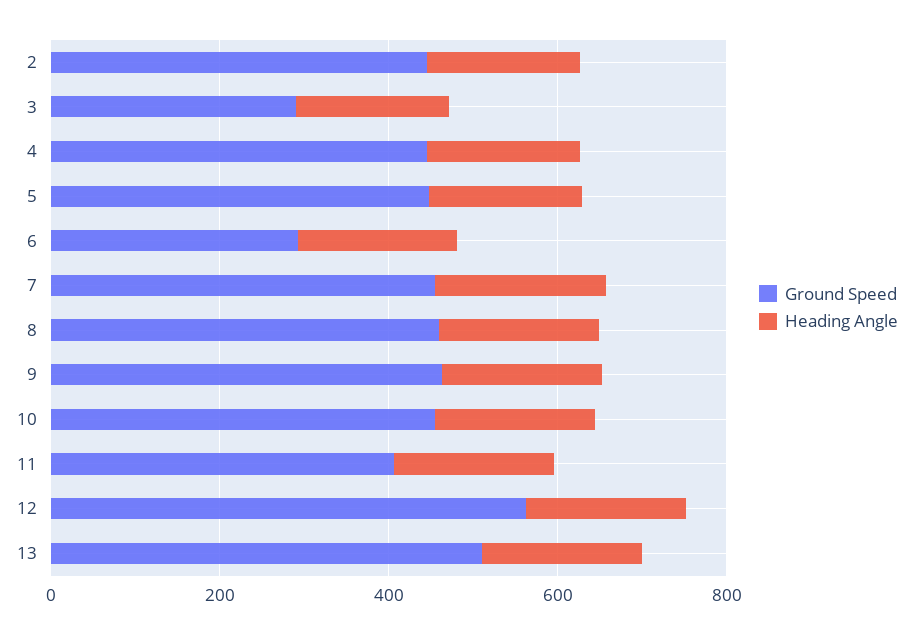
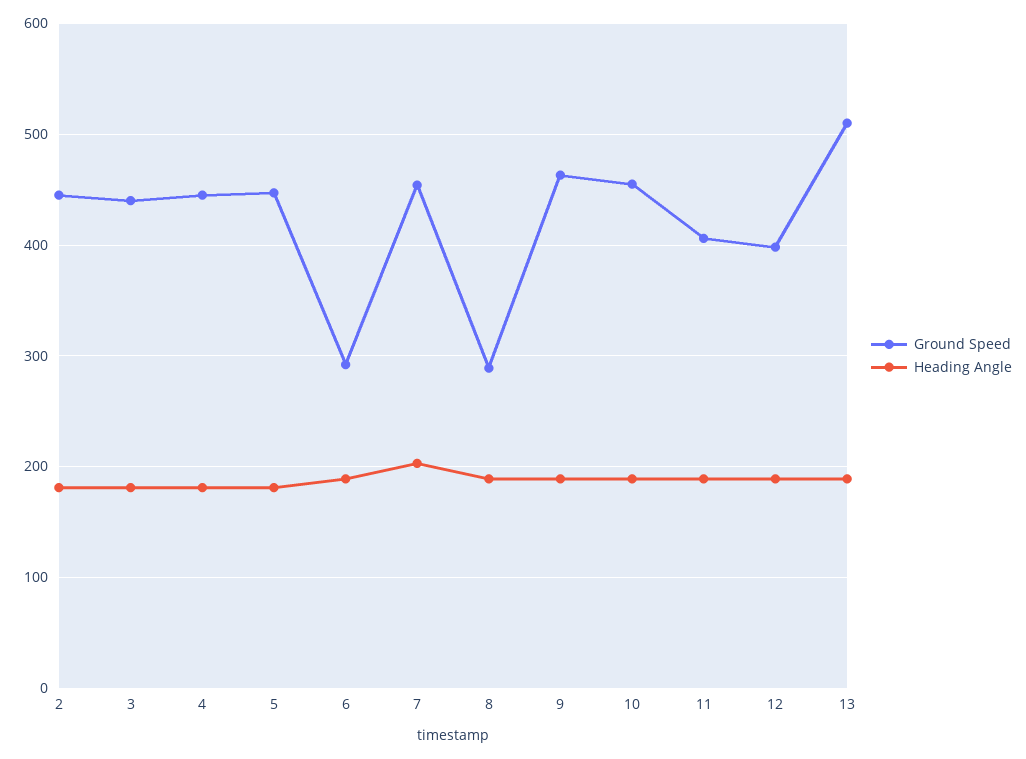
Ground Speed, 3: 300 -> 440
Ground Speed, 8: 450 -> 290
Ground Speed, 12: 550 -> 400

